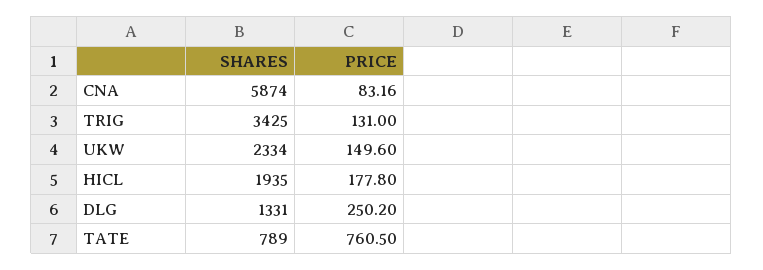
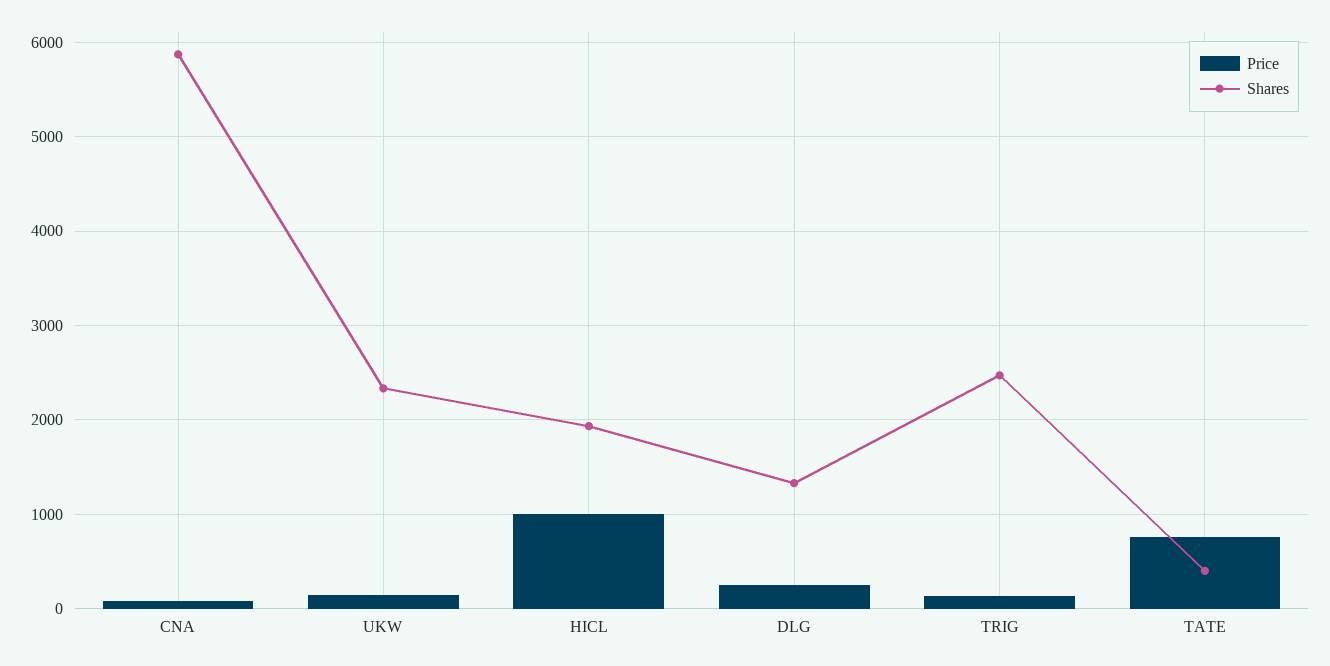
SHARES, TRIG: 3425 -> 2500
PRICE, HICL: 177.8 -> 1000
SHARES, TATE: 789 -> 400

